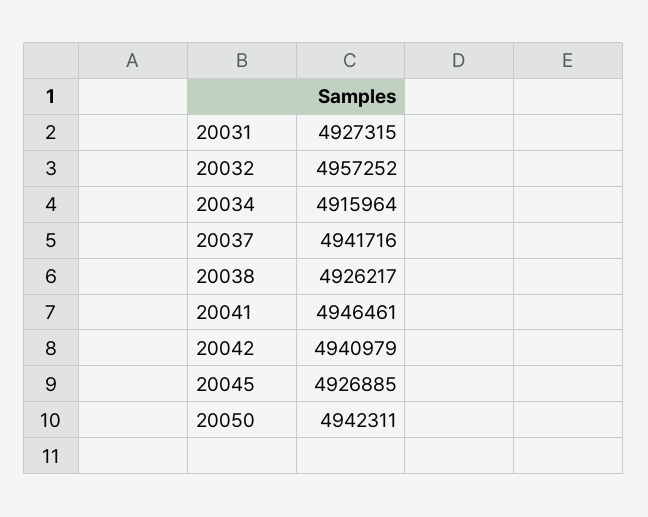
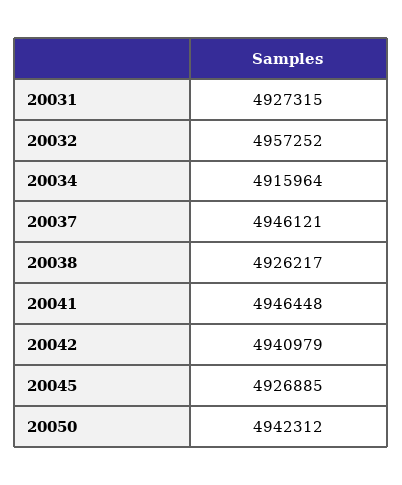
20037: 4941716 -> 4946121
20041: 4946461 -> 4946448
20050: 4942311 -> 4942312

